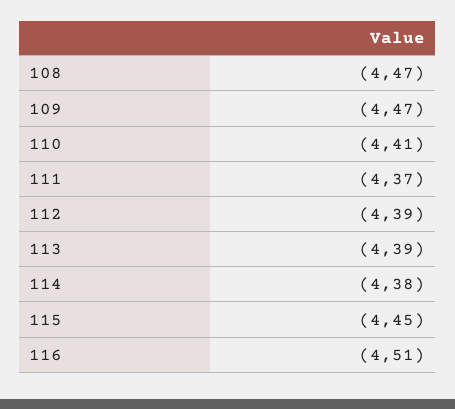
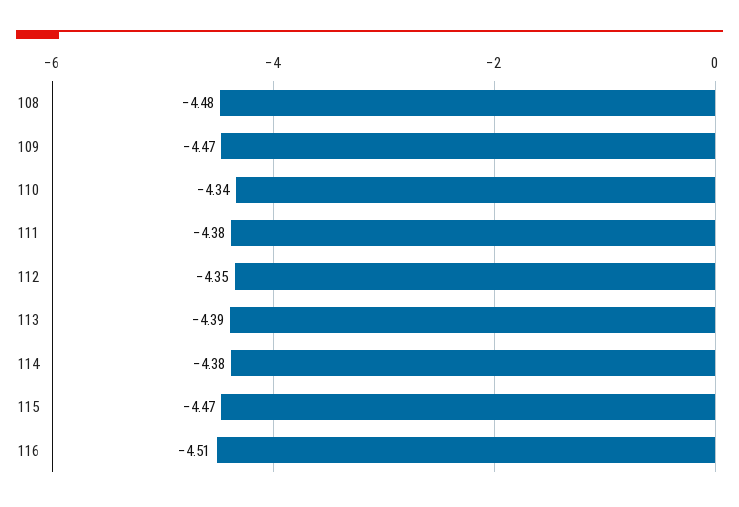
108: -4.47 -> -4.48
110: -4.41 -> -4.34
111: -4.37 -> -4.38
112: -4.39 -> -4.35
115: -4.45 -> -4.47

